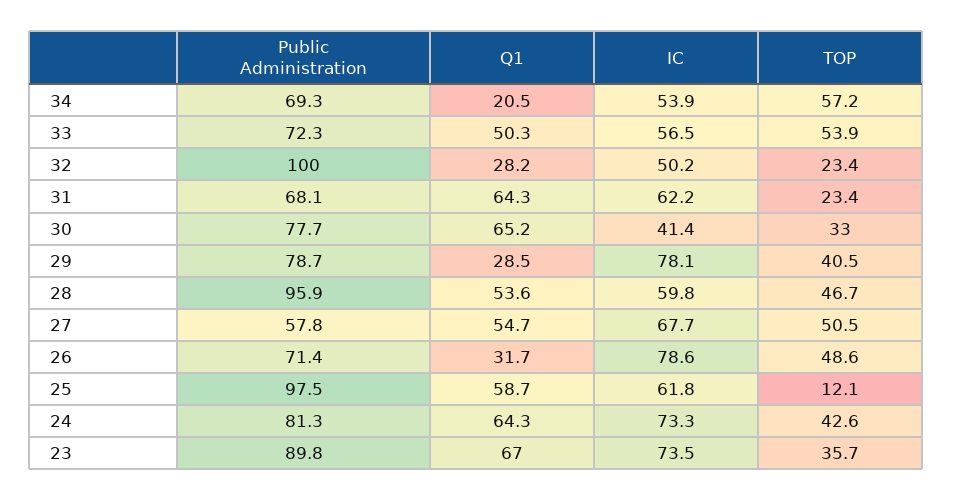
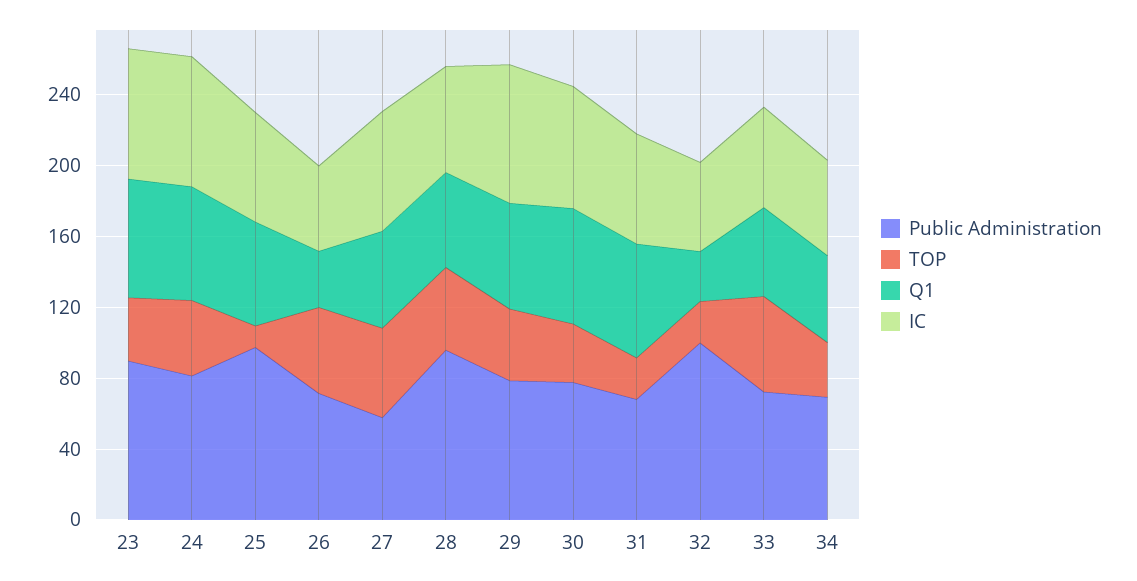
Q1, 34: 20.5 -> 50
TOP, 34: 57.2 -> 30
IC, 30: 41.4 -> 70
Q1, 29: 28.5 -> 60
IC, 26: 78.6 -> 50

